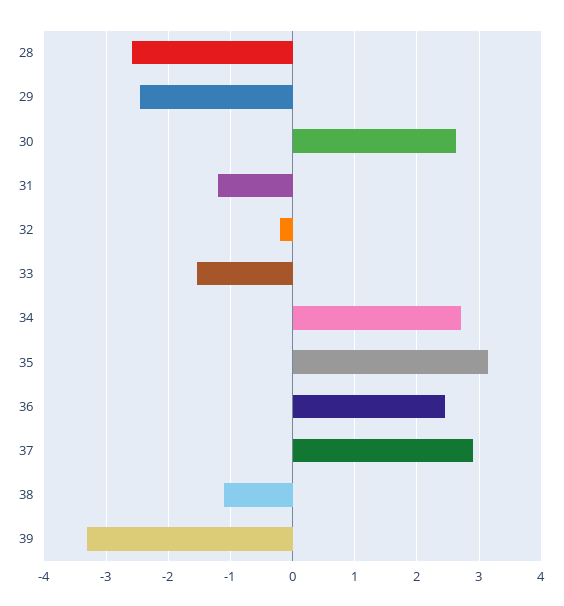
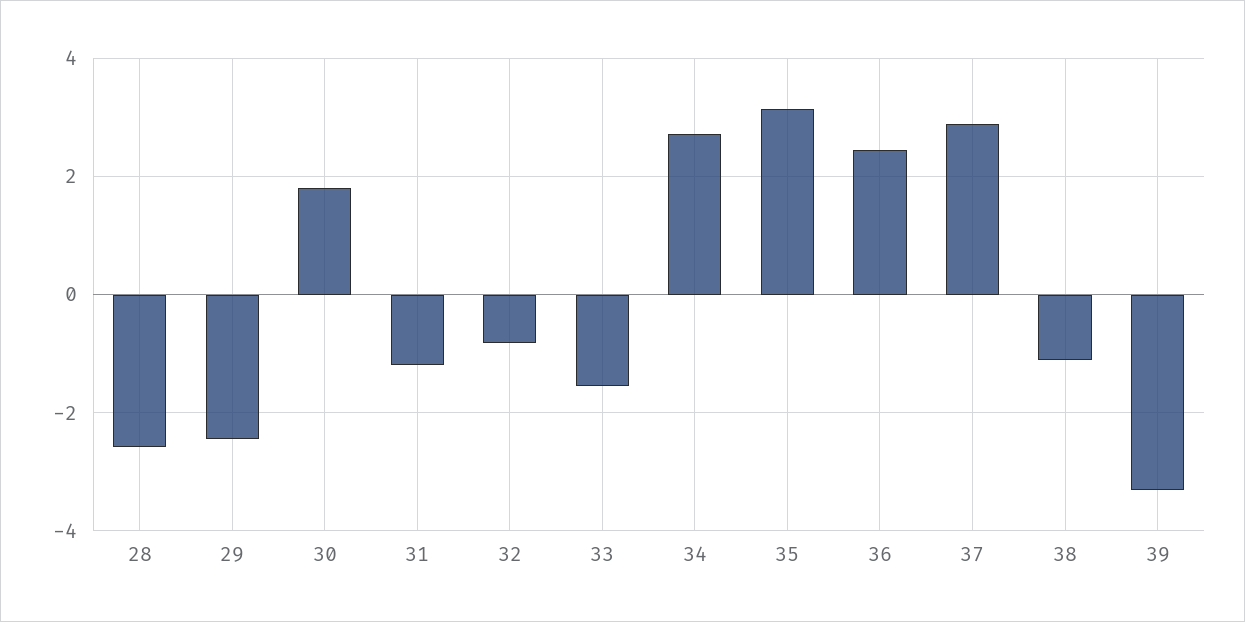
30: 2.6 -> 1.8
32: -0.2 -> -0.8

